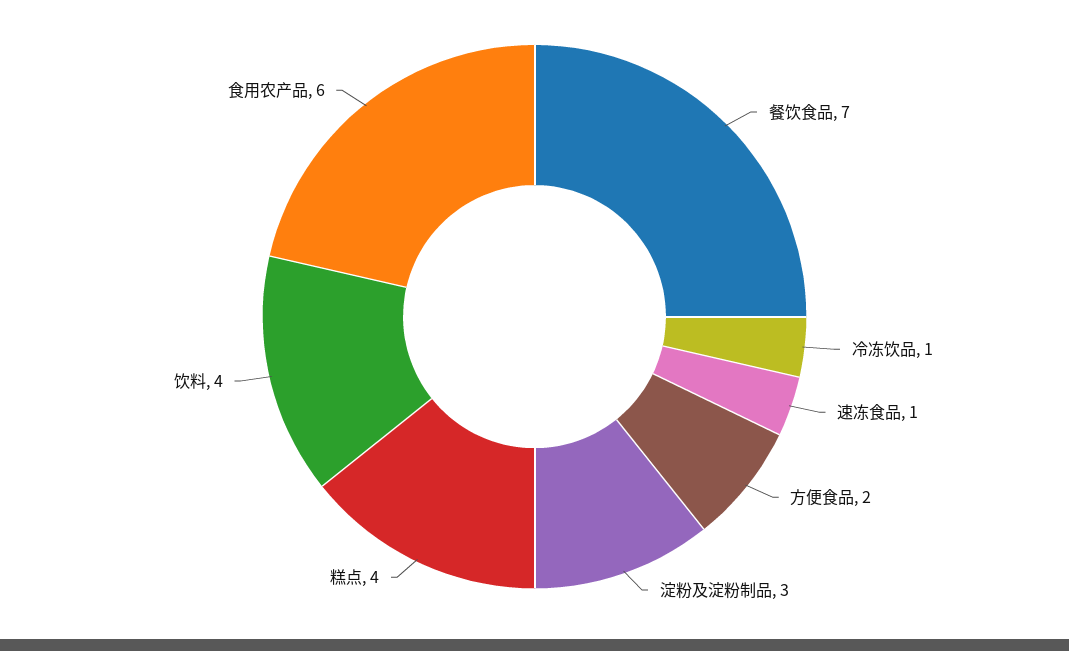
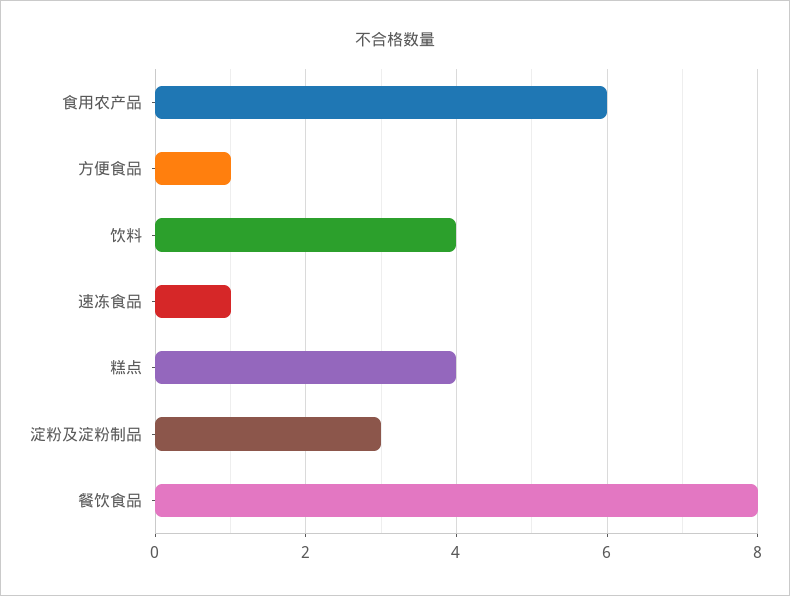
餐饮食品: 7 -> 8
冷冻饮品: 1 -> none
方便食品: 2 -> 1

